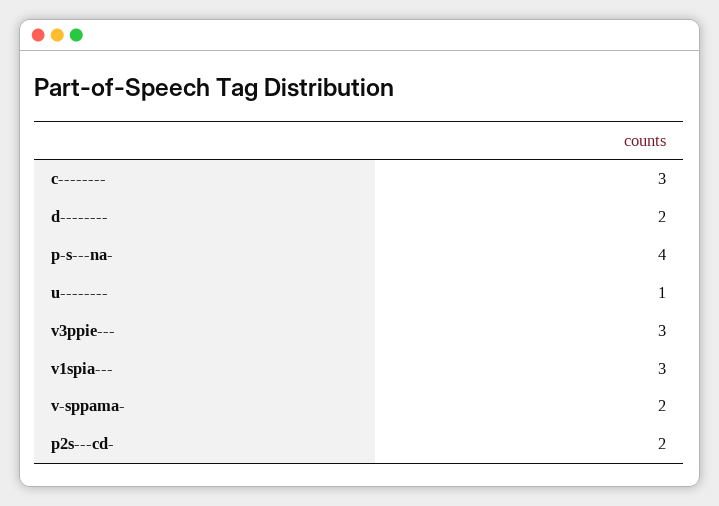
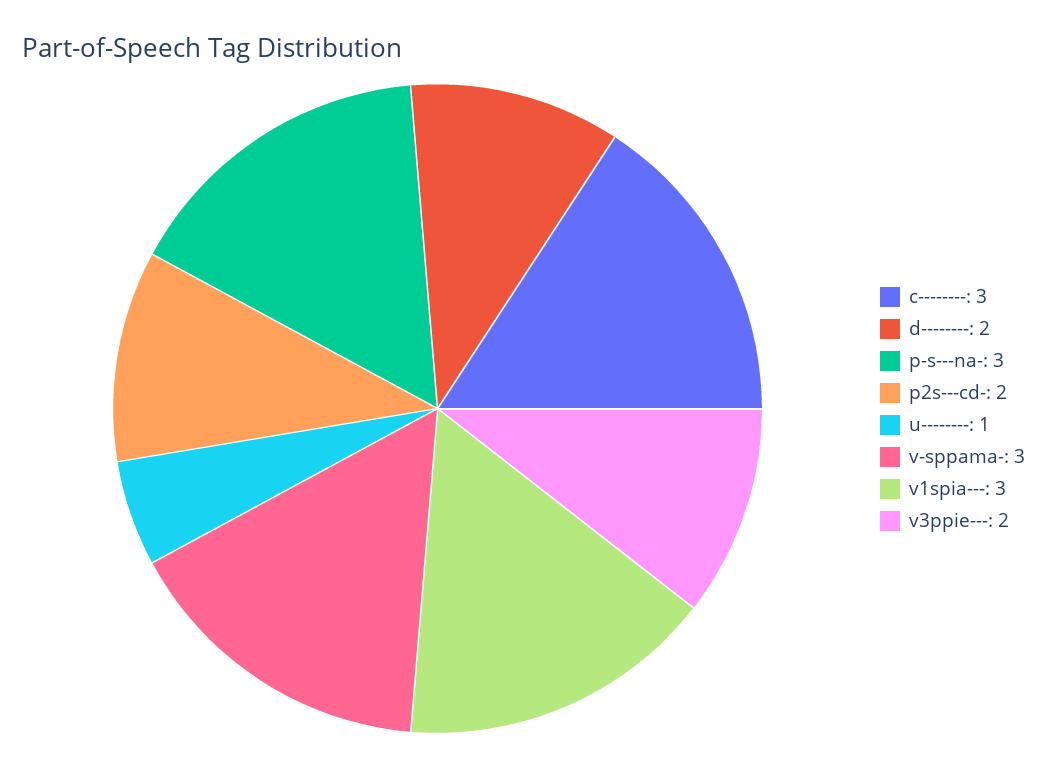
p-s---na-: 4 -> 3
v3ppie---: 3 -> 2
v-sppama-: 2 -> 3

